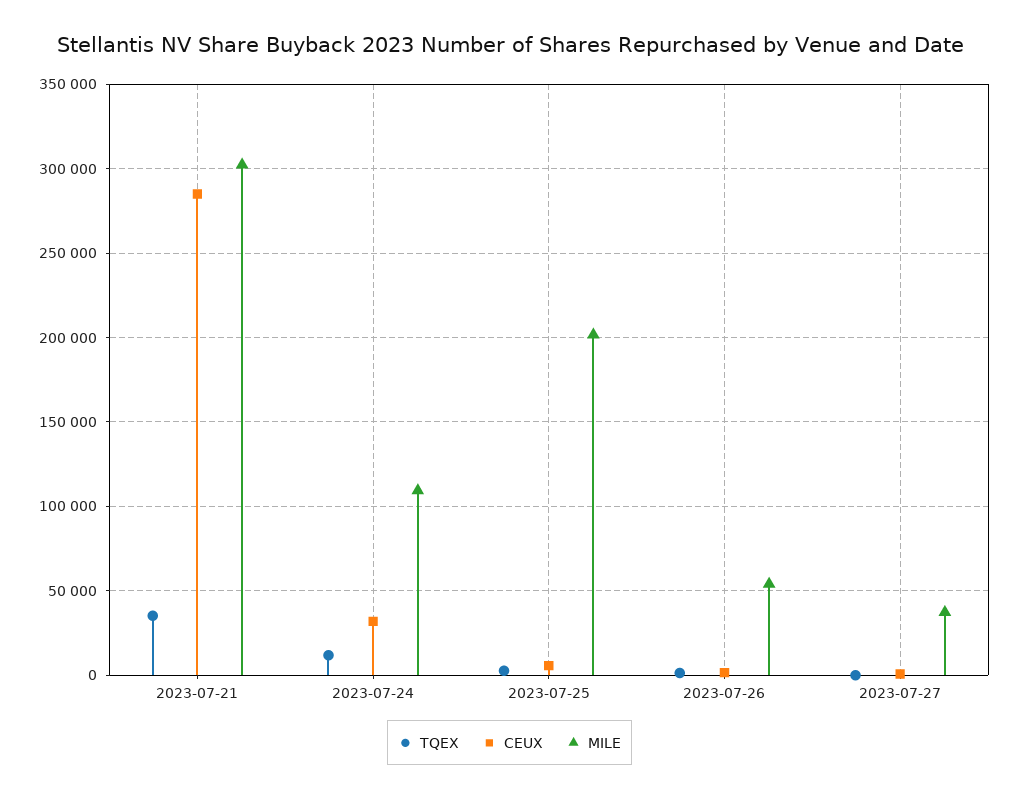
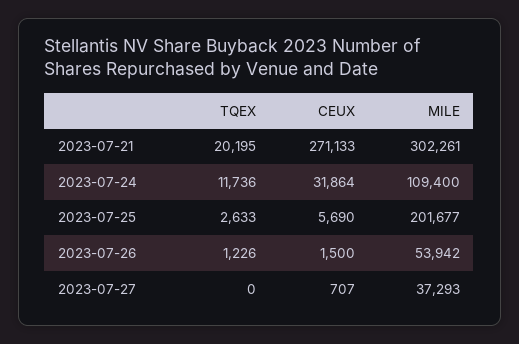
TQEX, 2023-07-21: 35000 -> 20195
CEUX, 2023-07-21: 285000 -> 271133

